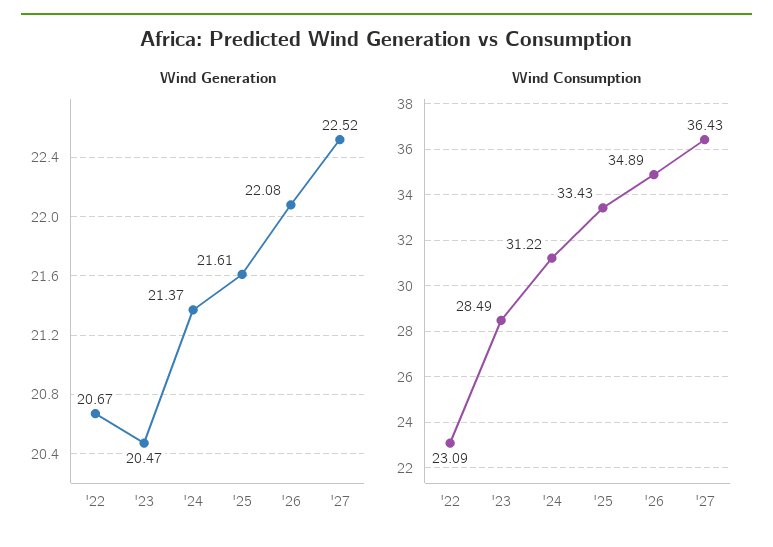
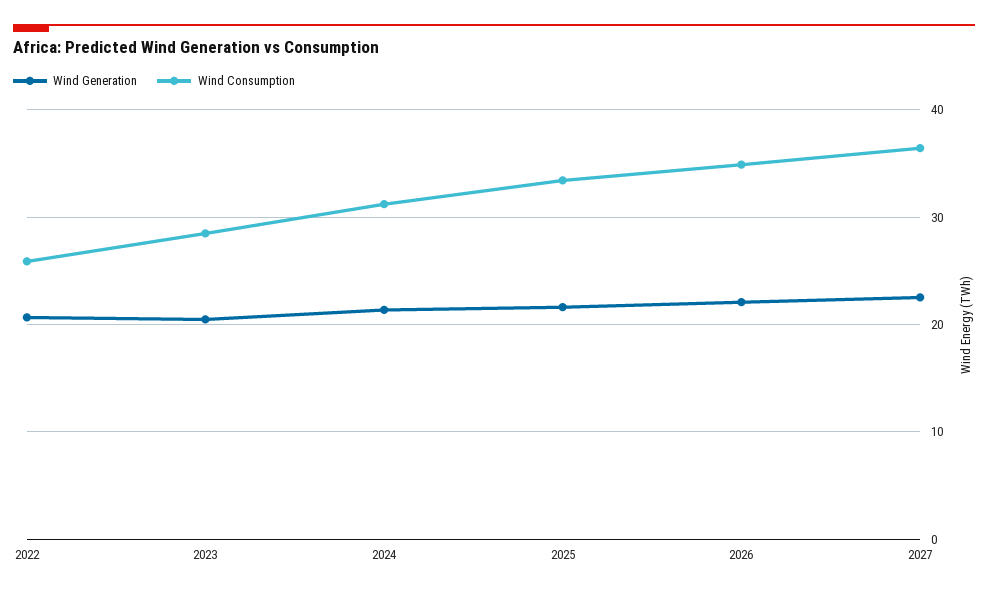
Wind Consumption, '22: 23.09 -> 26

